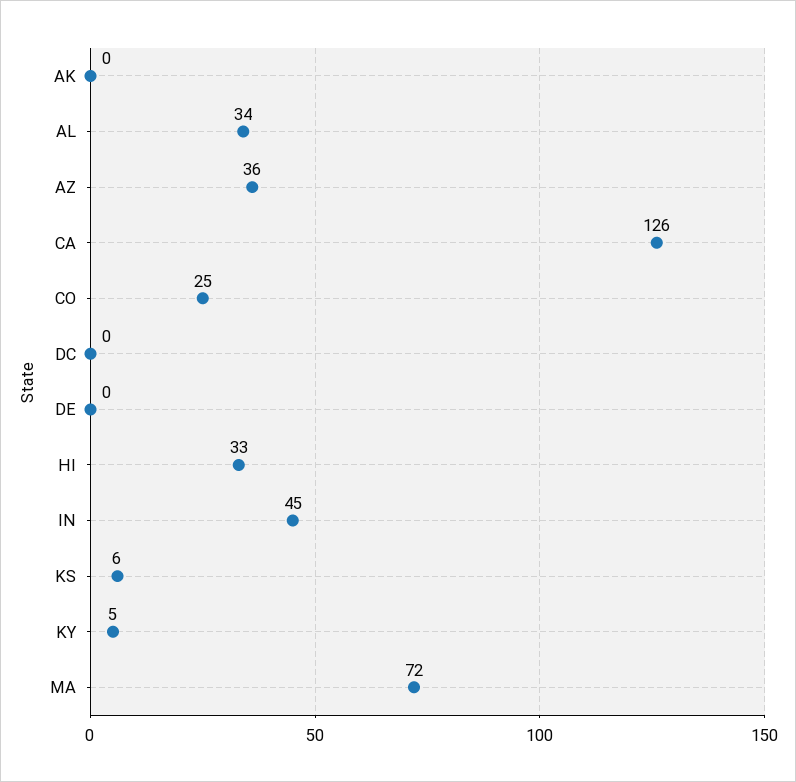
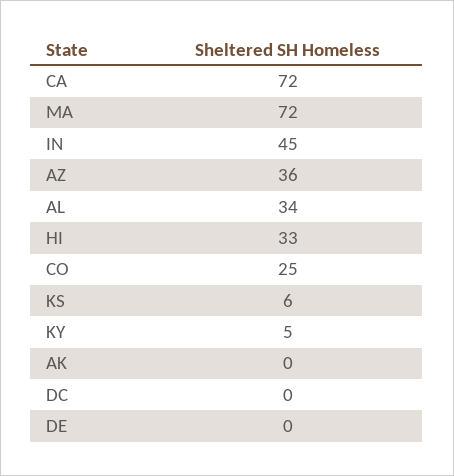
CA: 126 -> 72

